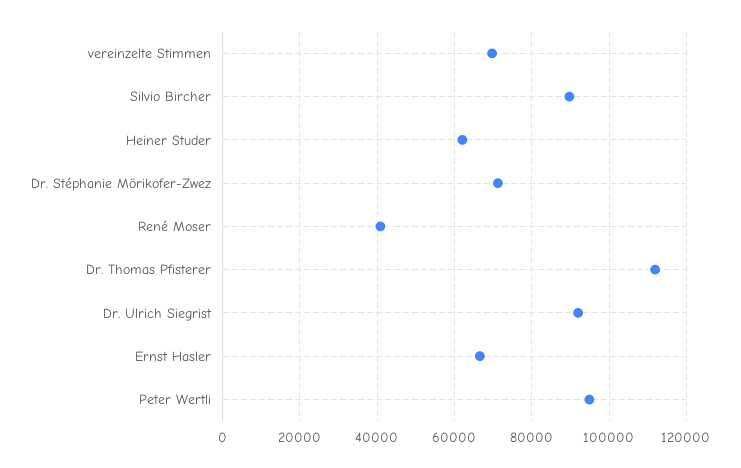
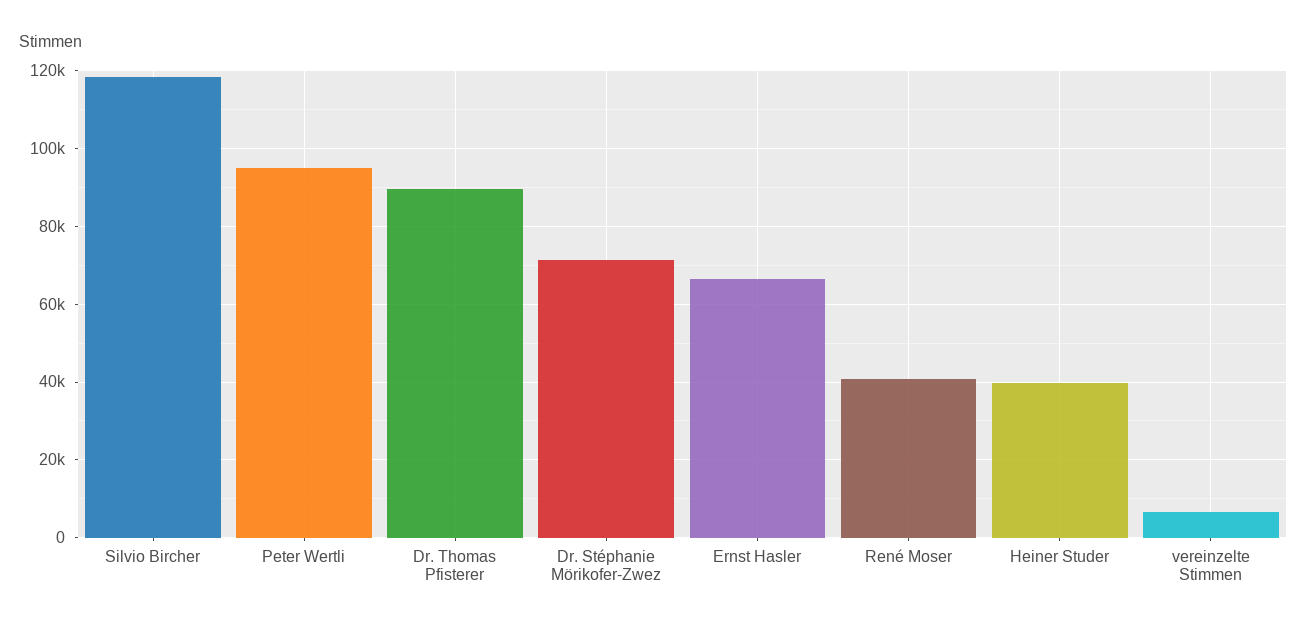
vereinzelte Stimmen: 70000 -> 6000
Silvio Bircher: 90000 -> 118000
Heiner Studer: 62000 -> 40000
Dr. Thomas Pfisterer: 112000 -> 90000
Dr. Ulrich Siegrist: 92000 -> none

